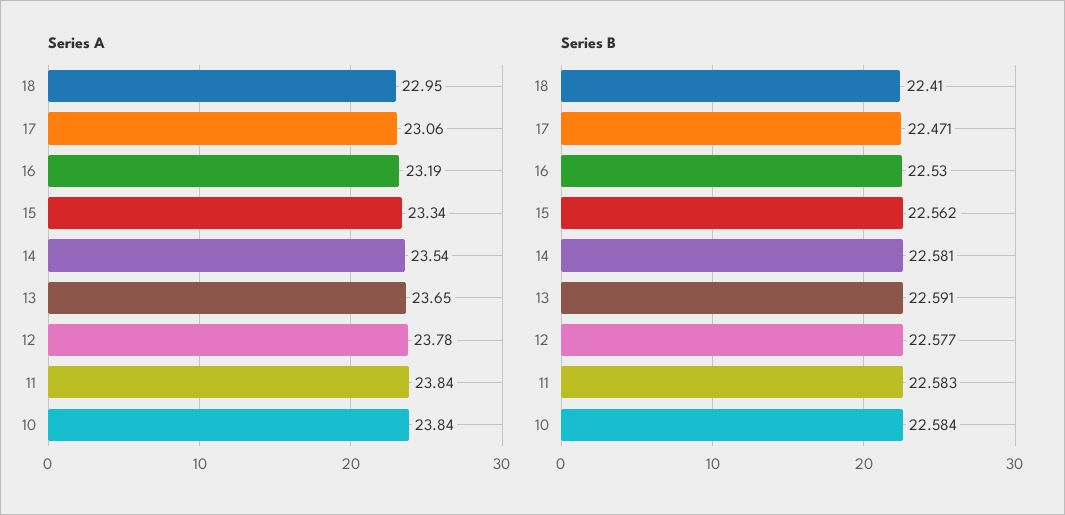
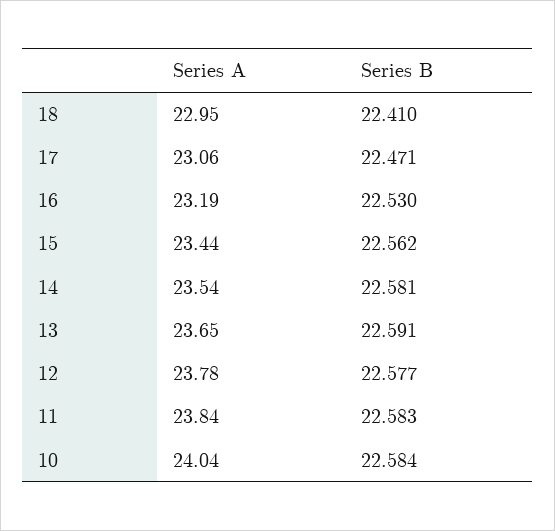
Series A, 15: 23.34 -> 23.44
Series A, 10: 23.84 -> 24.04

